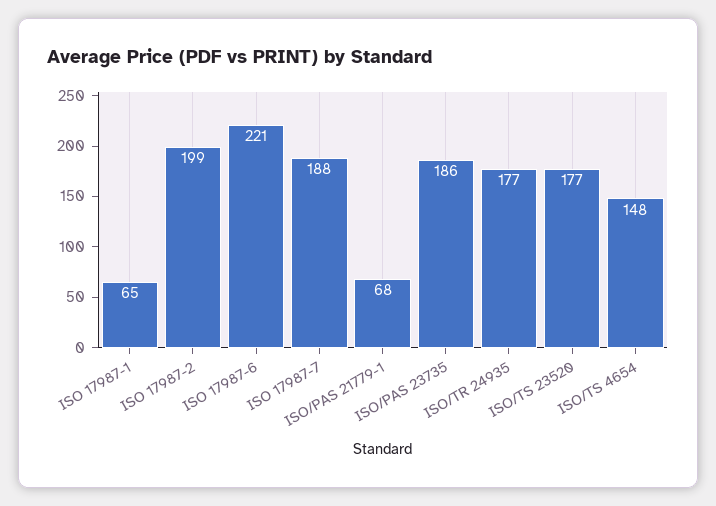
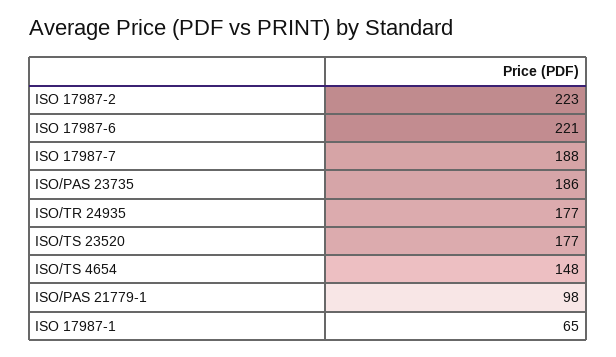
ISO 17987-2: 199 -> 223
ISO/PAS 21779-1: 68 -> 98

